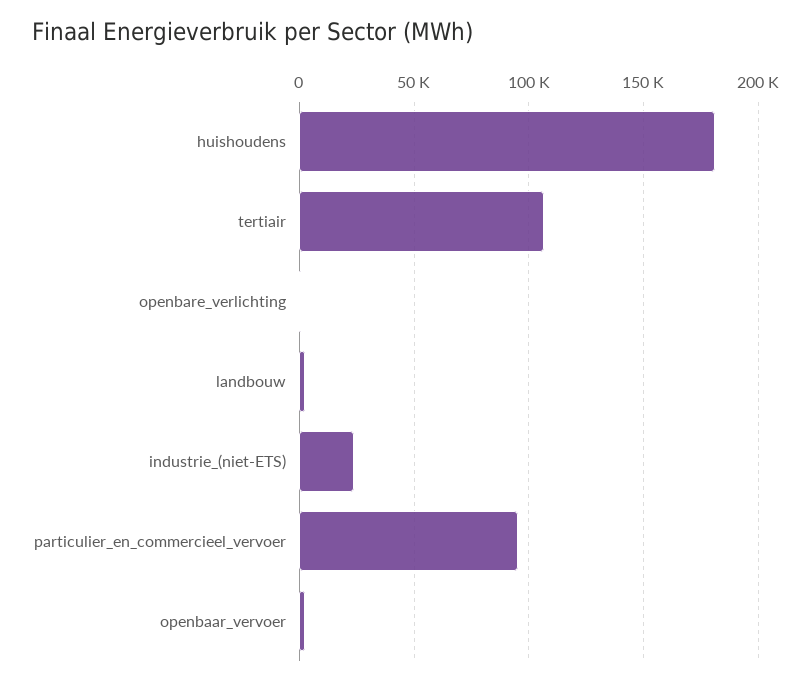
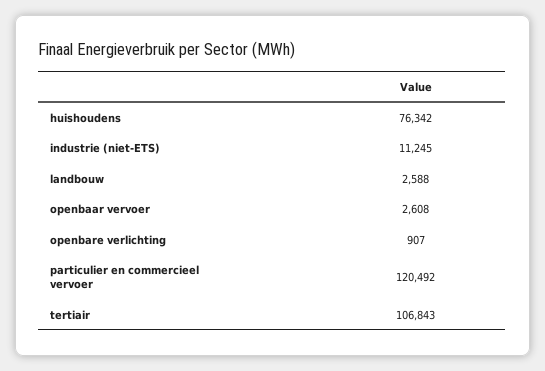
huishoudens: 180000 -> 76342
industrie_(niet-ETS): 25000 -> 11245
particulier_en_commercieel_vervoer: 95000 -> 120492

